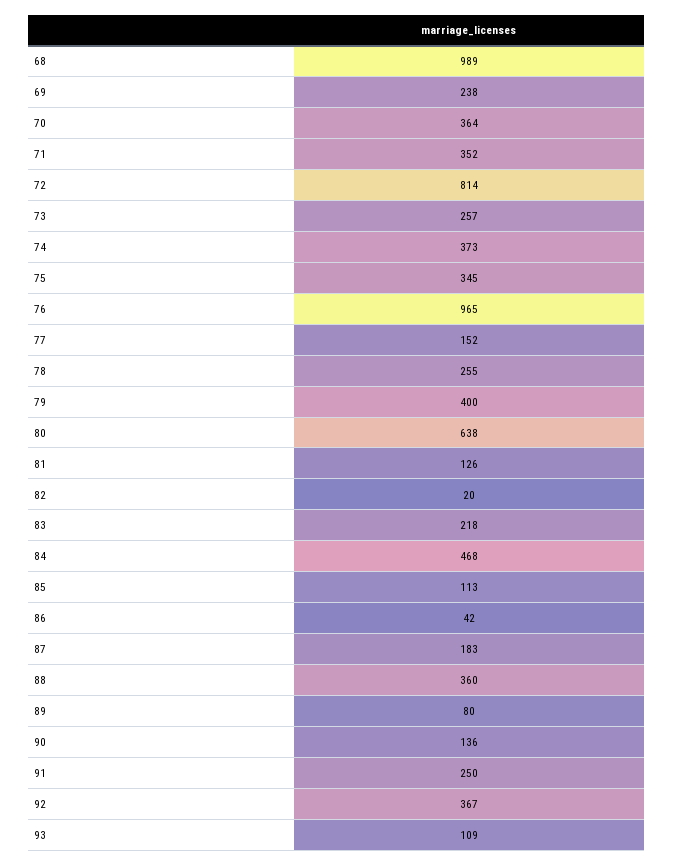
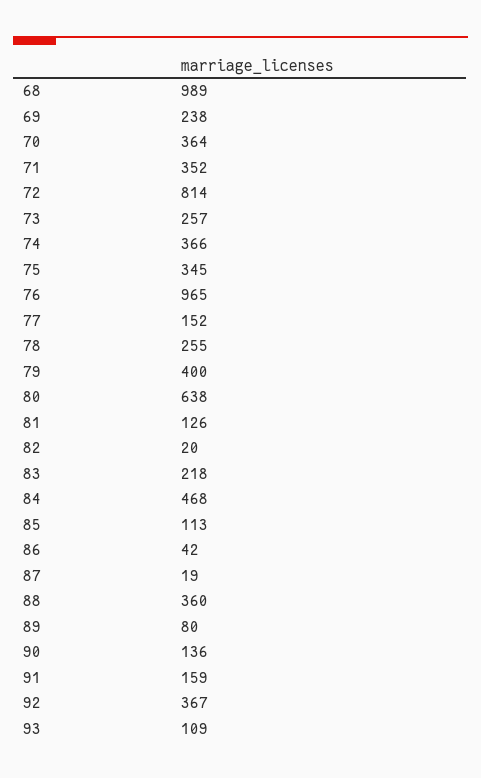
74: 373 -> 366
87: 183 -> 19
91: 250 -> 159

